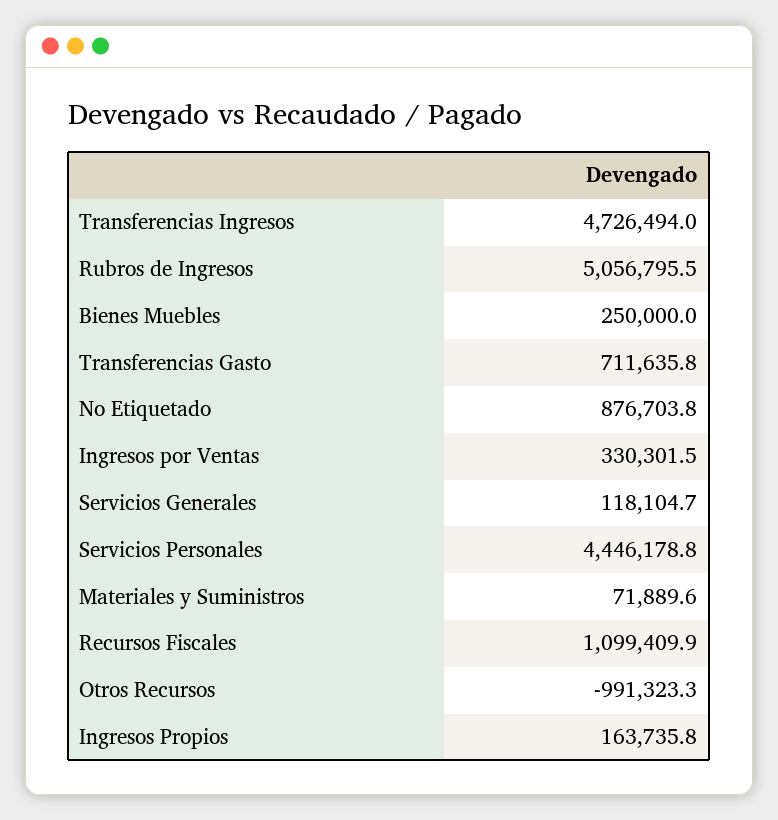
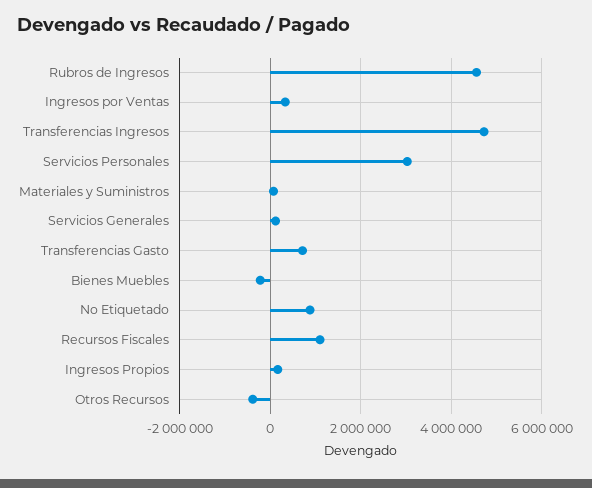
Rubros de Ingresos: 5056795.5 -> 4600000
Bienes Muebles: 250000 -> -200000
Servicios Personales: 4446178.8 -> 3000000
Otros Recursos: -991323.3 -> -400000

